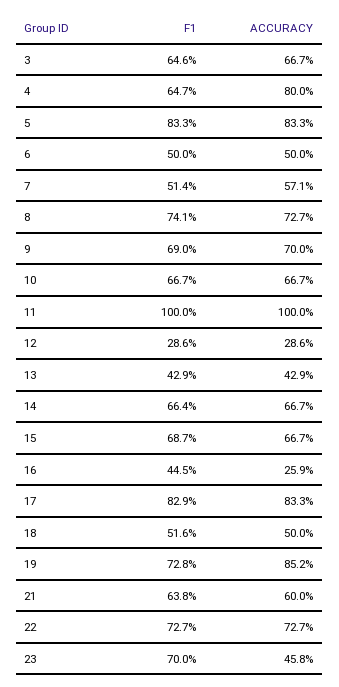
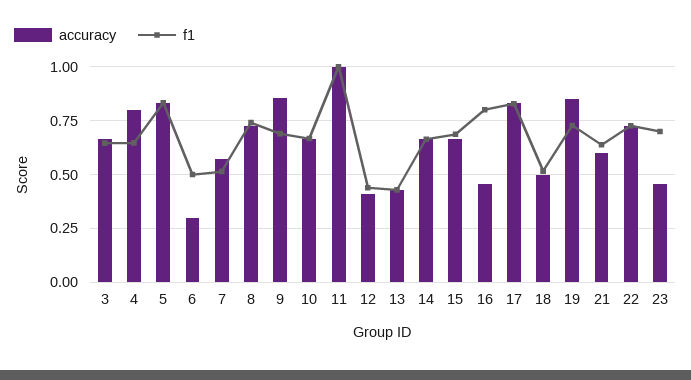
ACCURACY, 6: 0.5 -> 0.3
ACCURACY, 9: 0.7 -> 0.85
F1, 12: 0.286 -> 0.45
ACCURACY, 12: 0.286 -> 0.4
F1, 16: 0.445 -> 0.8
ACCURACY, 16: 0.259 -> 0.45

